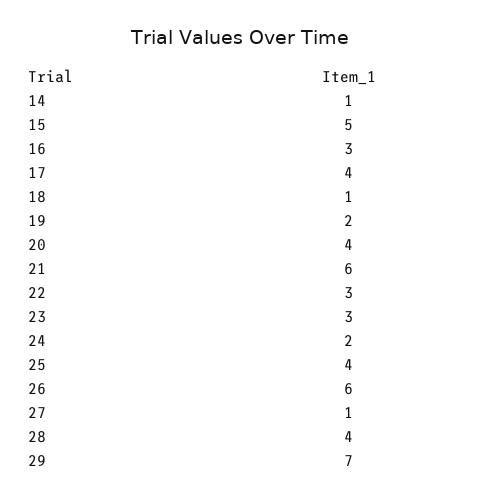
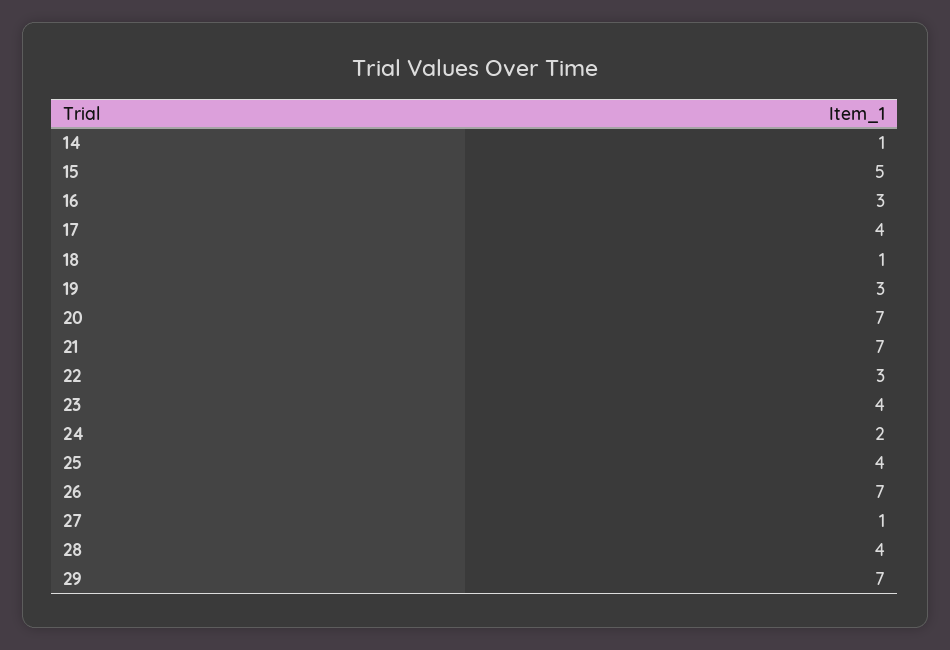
19: 2 -> 3
20: 4 -> 7
21: 6 -> 7
23: 3 -> 4
26: 6 -> 7

